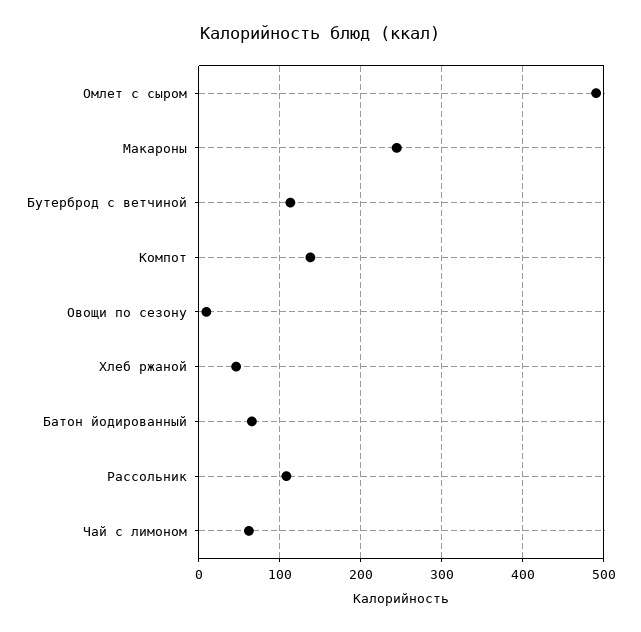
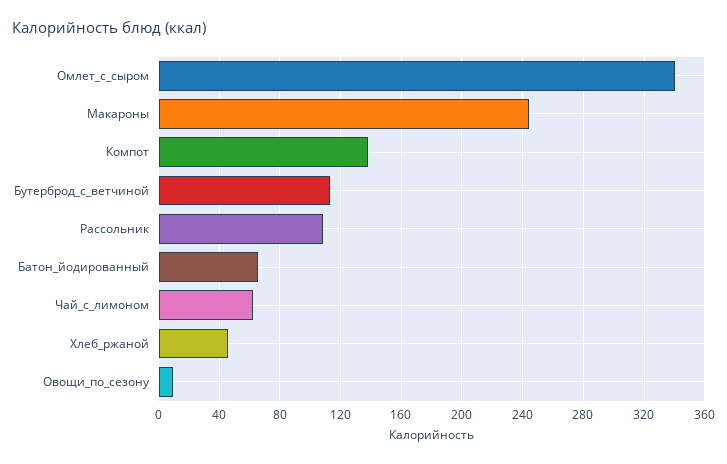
Омлет с сыром: 490 -> 340

